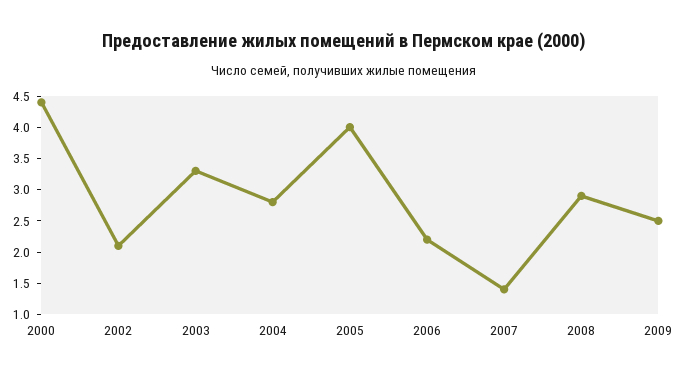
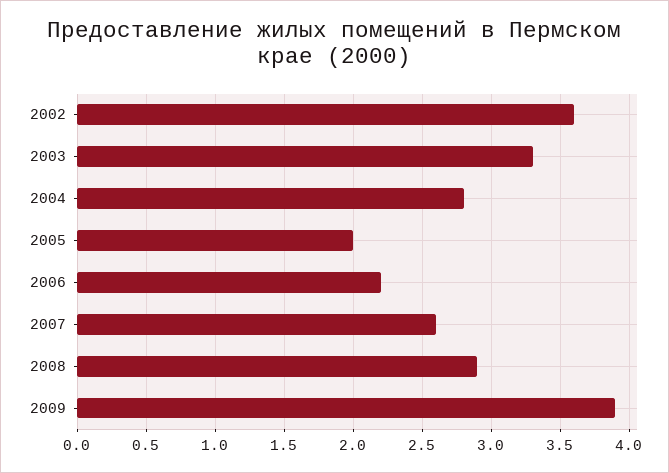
2000: 4.5 -> none
2002: 2 -> 3.6
2005: 4 -> 2
2007: 1.5 -> 2.6
2009: 2.5 -> 3.9

